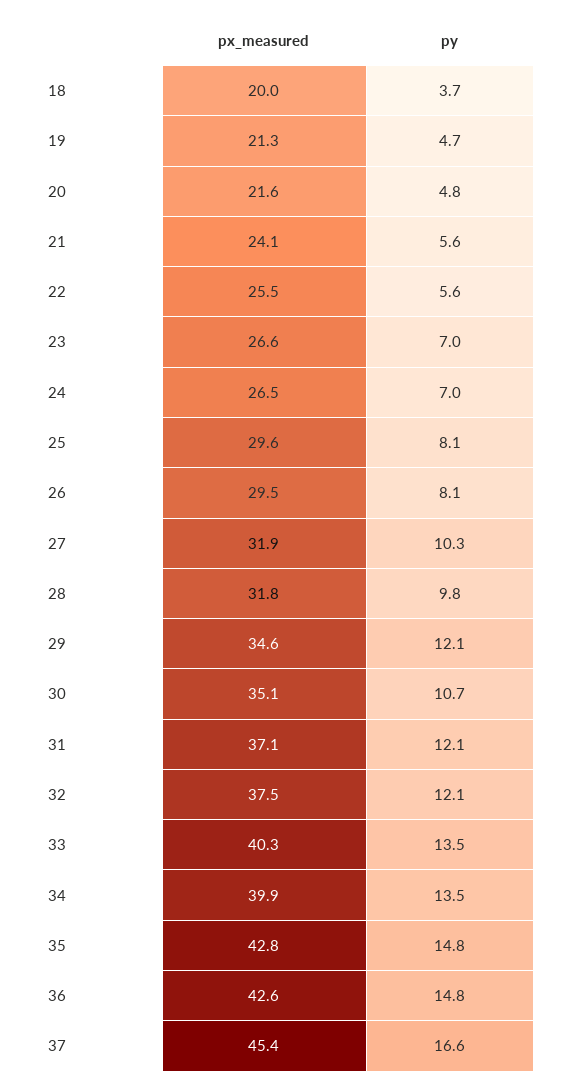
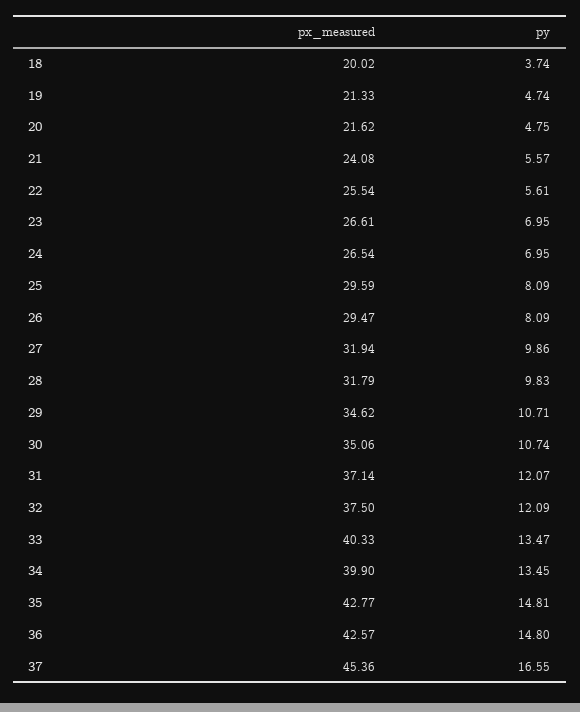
py, 27: 10.3 -> 9.86
py, 29: 12.1 -> 10.71

